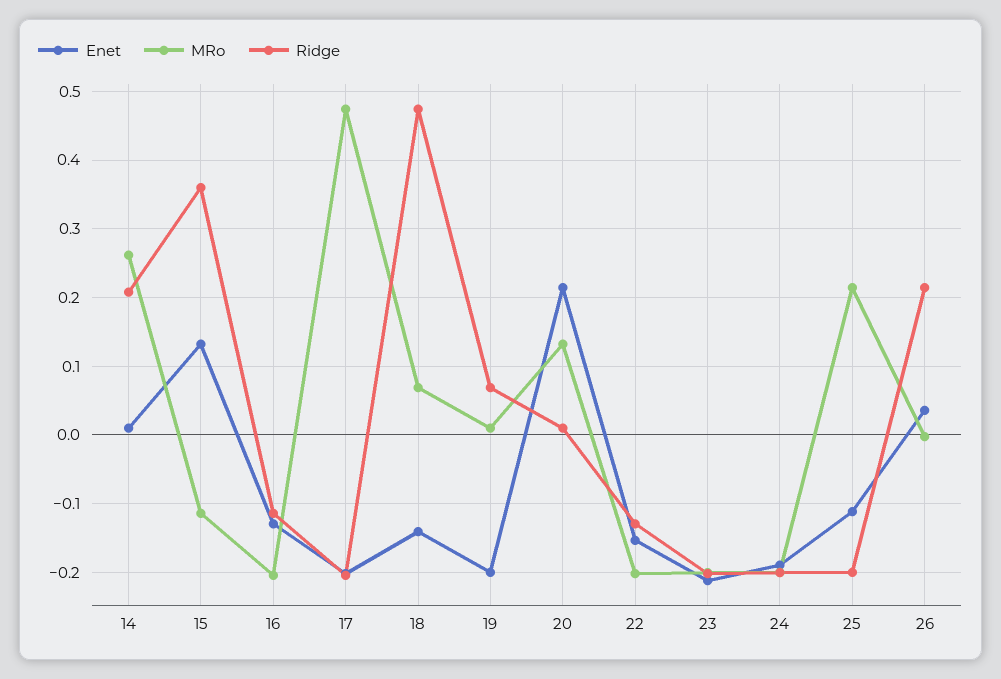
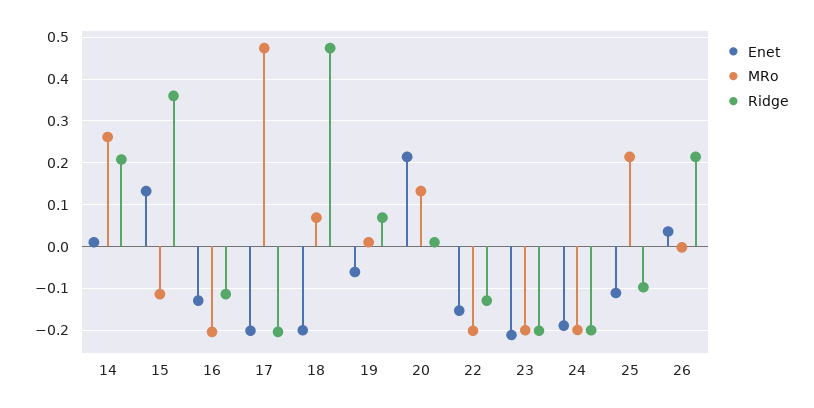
Enet, 18: -0.14 -> -0.2
Enet, 19: -0.2 -> -0.06
Ridge, 25: -0.2 -> -0.1

